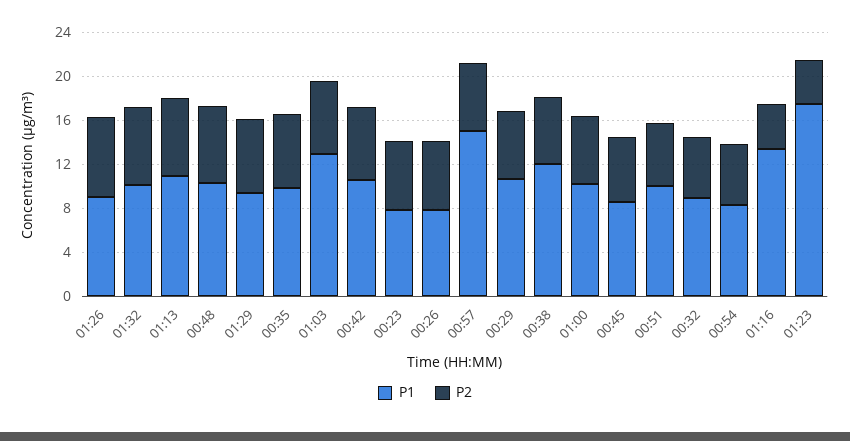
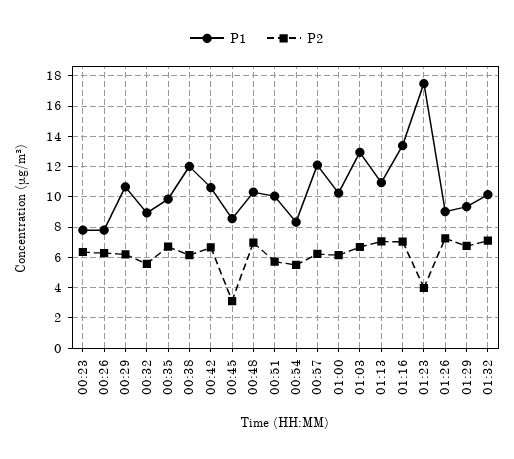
P1, 00:57: 15 -> 12
P2, 00:45: 6 -> 3
P2, 01:16: 4 -> 7

